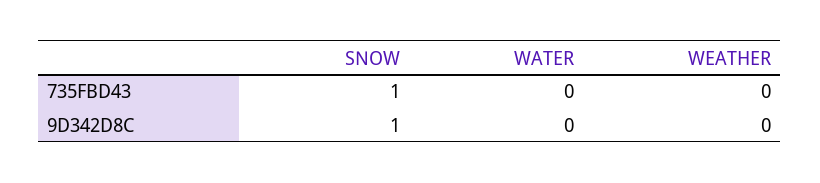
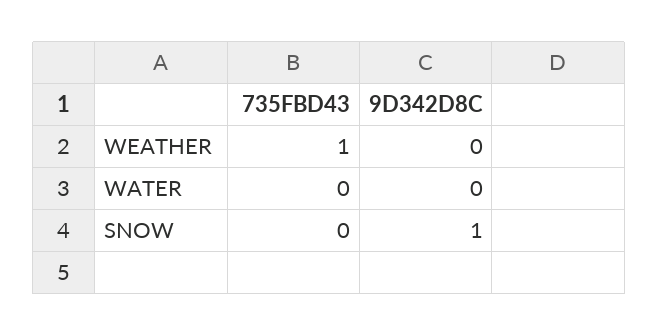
SNOW, 735FBD43: 1 -> 0
WEATHER, 735FBD43: 0 -> 1

